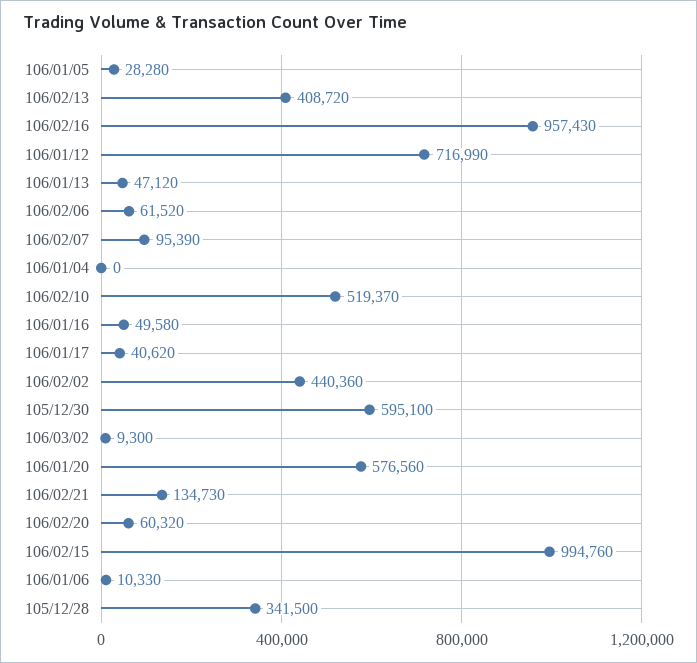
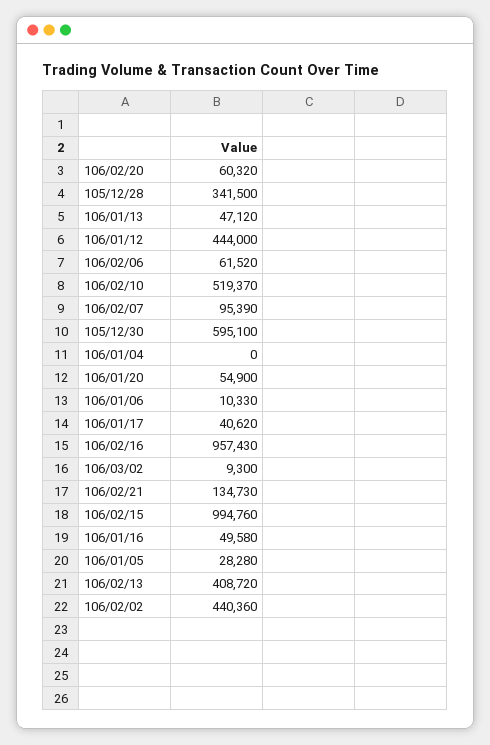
106/01/12: 716990 -> 444000
106/01/20: 576560 -> 54900

